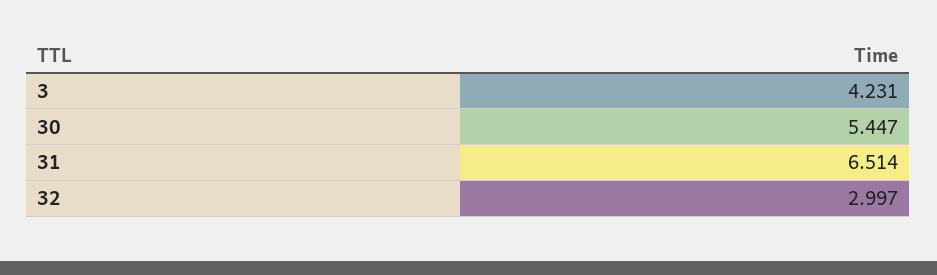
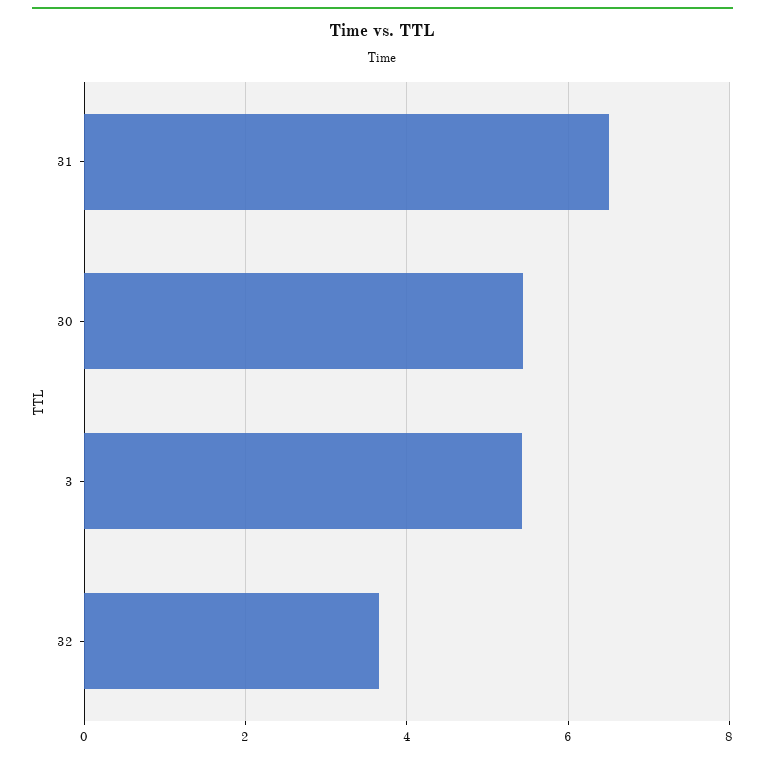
3: 4.231 -> 5.4
32: 2.997 -> 3.6

